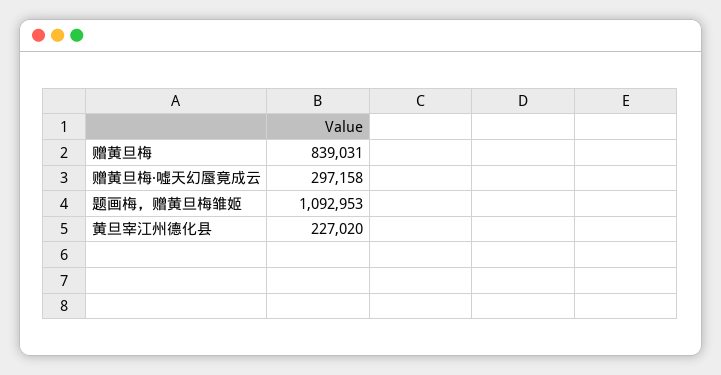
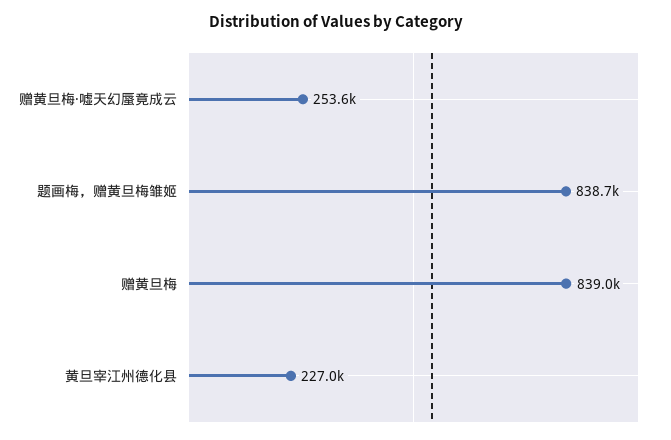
赠黄旦梅·嘘天幻蜃竟成云: 297158 -> 253600
题画梅，赠黄旦梅雏姬: 1092953 -> 838700

